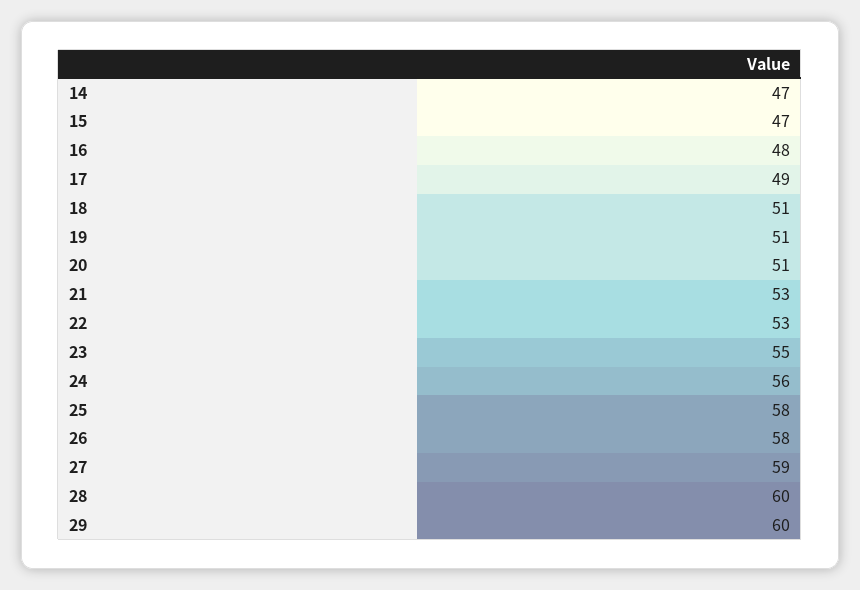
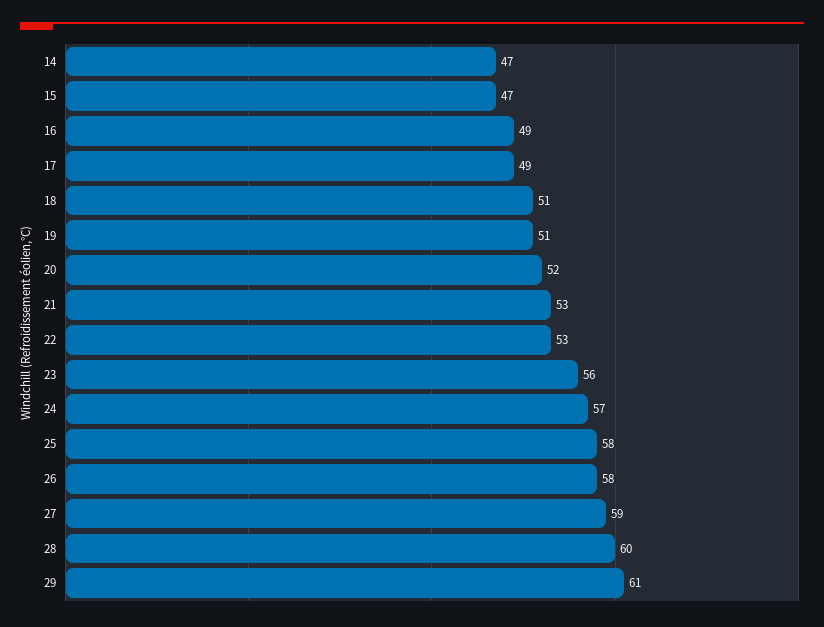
16: 48 -> 49
20: 51 -> 52
23: 55 -> 56
24: 56 -> 57
29: 60 -> 61

